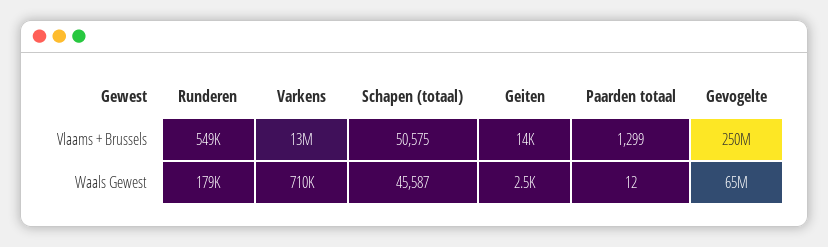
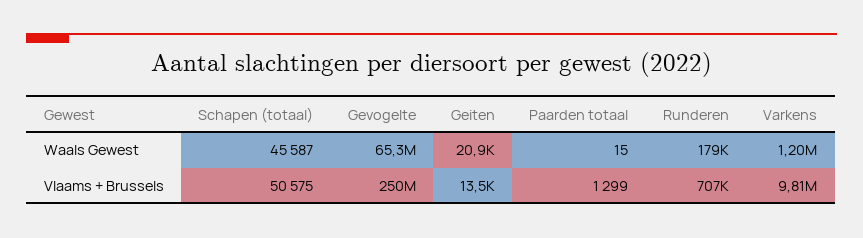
Runderen, Vlaams + Brussels: 549000 -> 707000
Varkens, Vlaams + Brussels: 13000000 -> 9810000
Varkens, Waals Gewest: 710000 -> 1200000
Geiten, Waals Gewest: 2500 -> 20900
Paarden totaal, Waals Gewest: 12 -> 15

